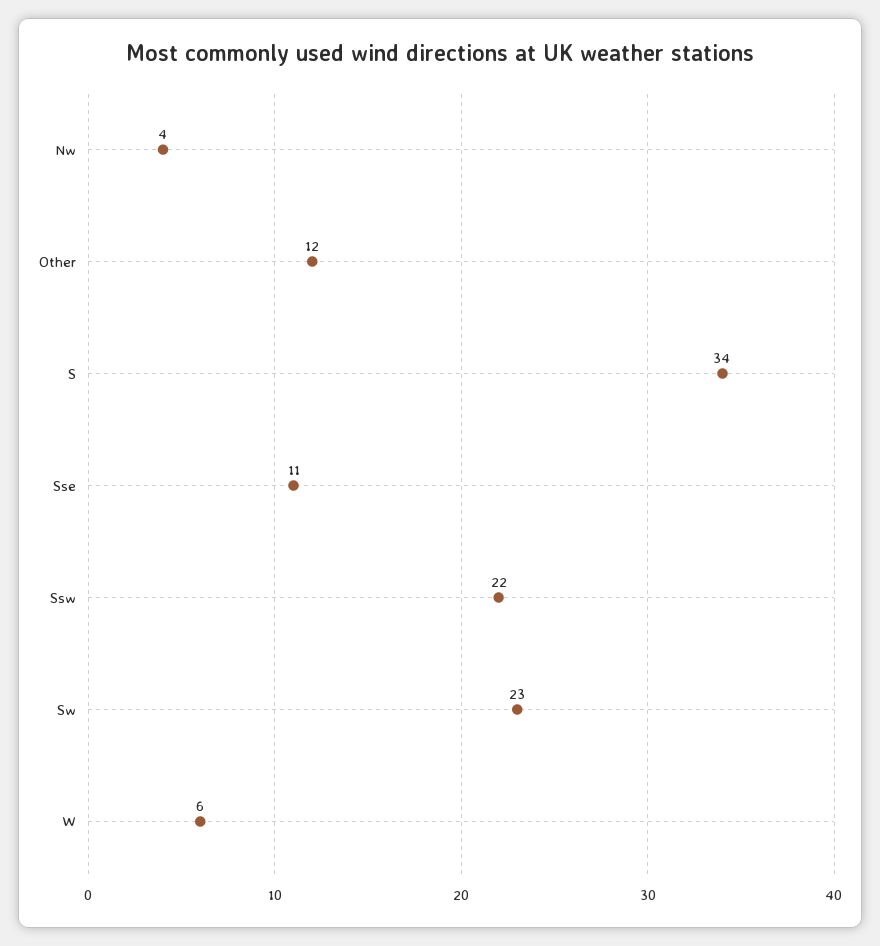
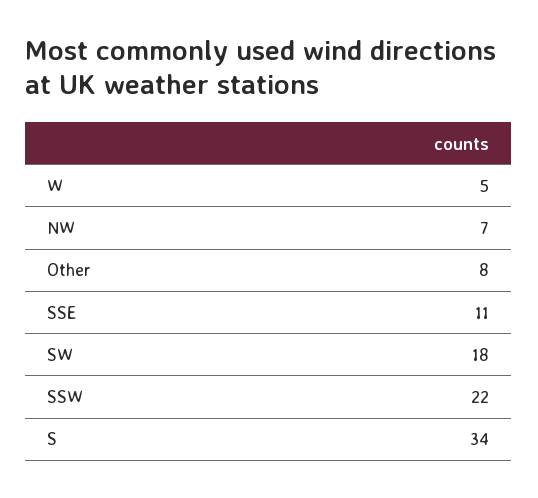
Nw: 4 -> 7
Other: 12 -> 8
Sw: 23 -> 18
W: 6 -> 5

